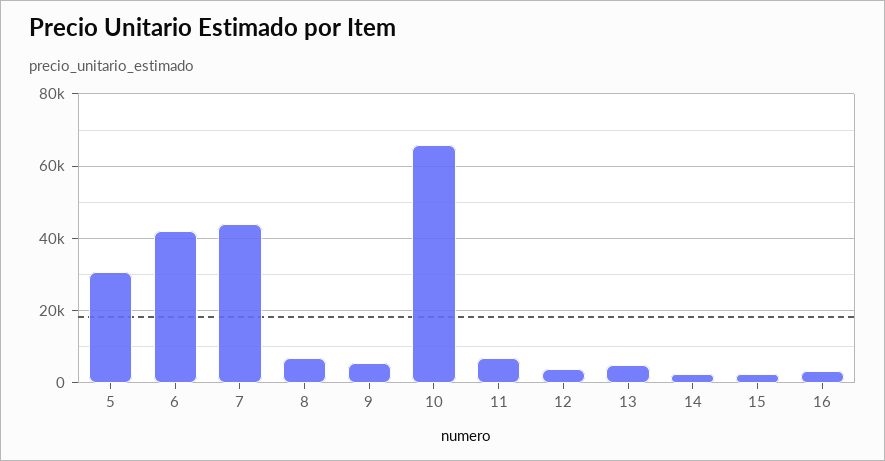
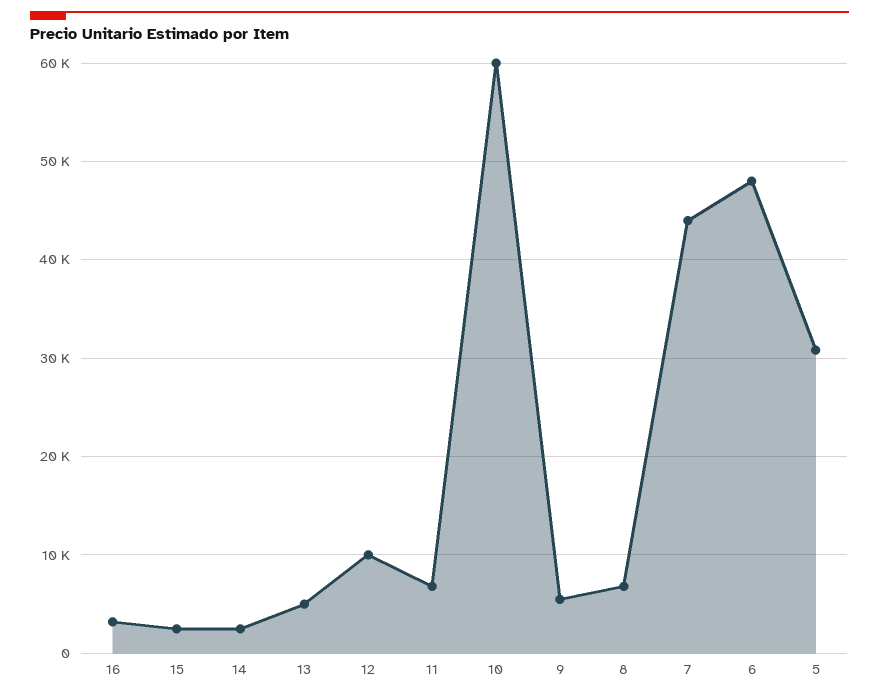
6: 42000 -> 48000
10: 66000 -> 60000
12: 4000 -> 10000

